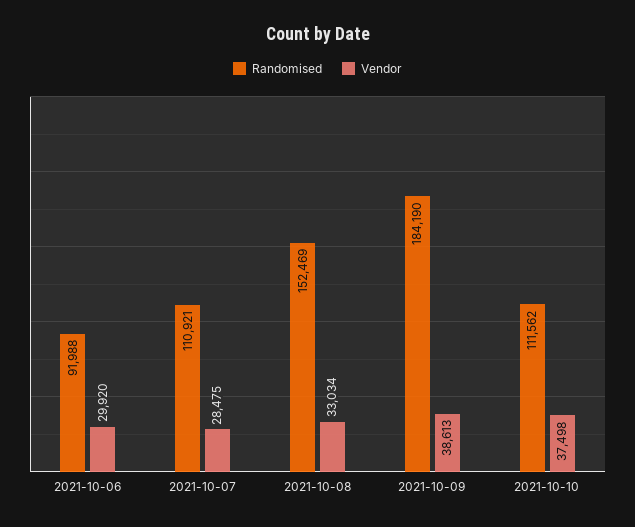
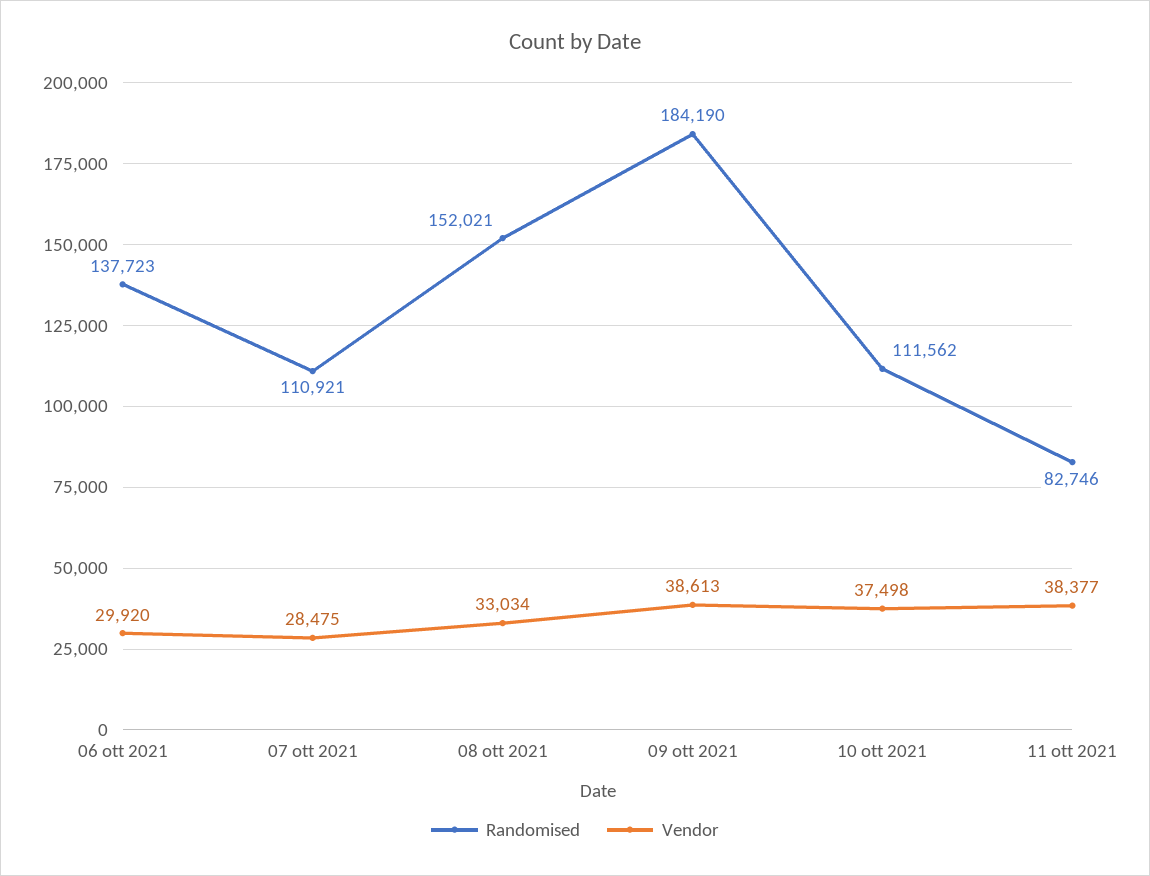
Randomised, 2021-10-06: 91988 -> 137723
Randomised, 2021-10-08: 152469 -> 152021
Randomised, 11 ott 2021: none -> 82746
Vendor, 11 ott 2021: none -> 38377

